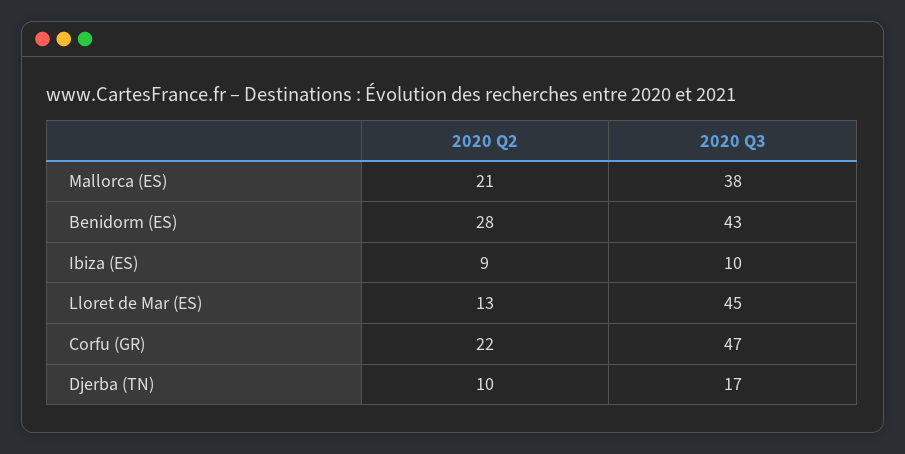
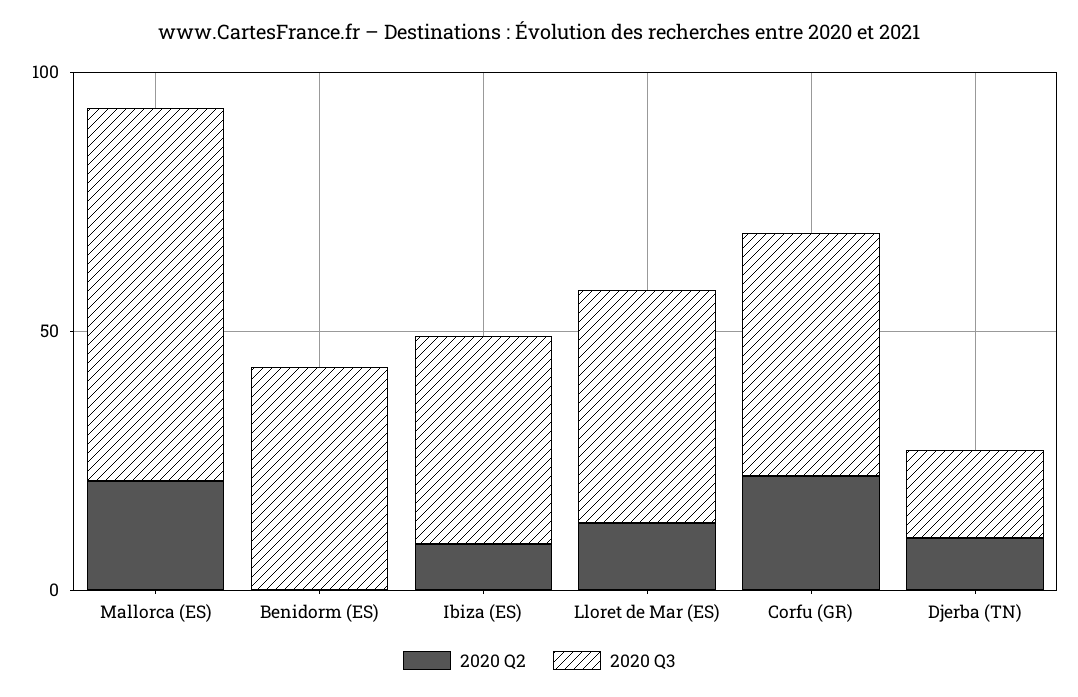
2020 Q3, Mallorca (ES): 38 -> 70
2020 Q2, Benidorm (ES): 28 -> 0
2020 Q3, Ibiza (ES): 10 -> 40

